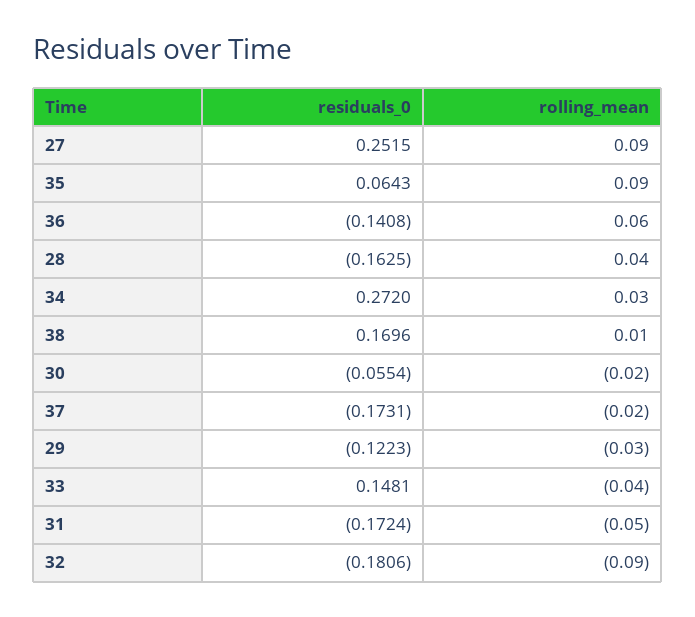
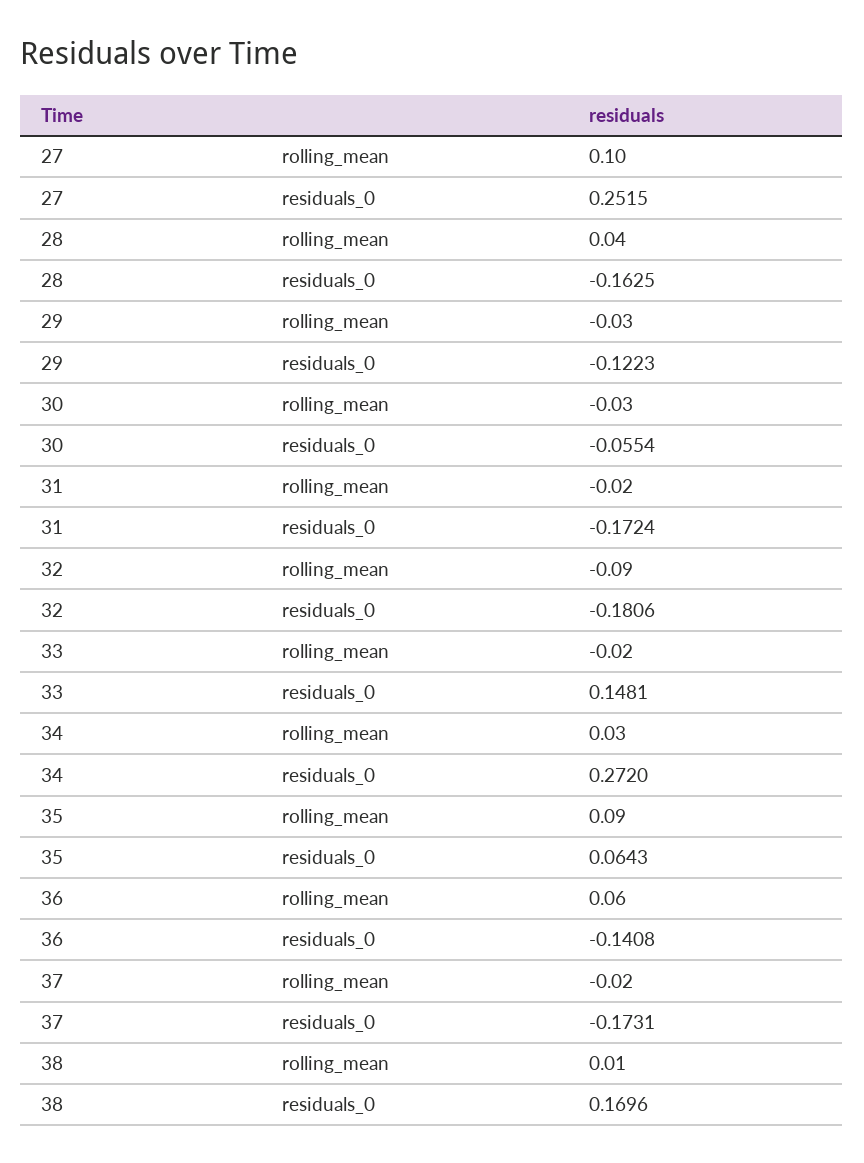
rolling_mean, 27: 0.09 -> 0.1
rolling_mean, 30: -0.02 -> -0.03
rolling_mean, 33: -0.04 -> -0.02
rolling_mean, 31: -0.05 -> -0.02

